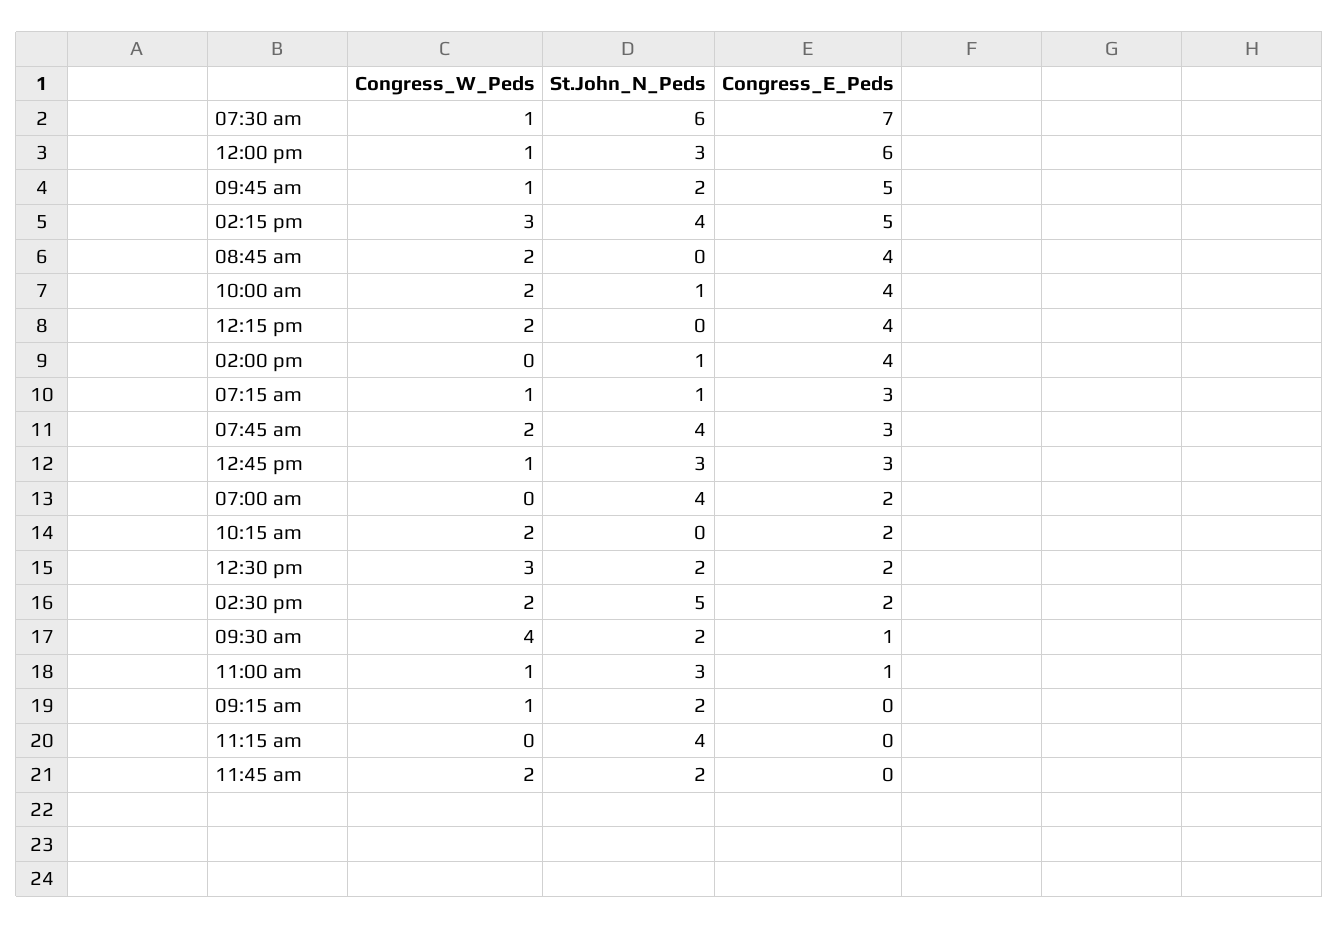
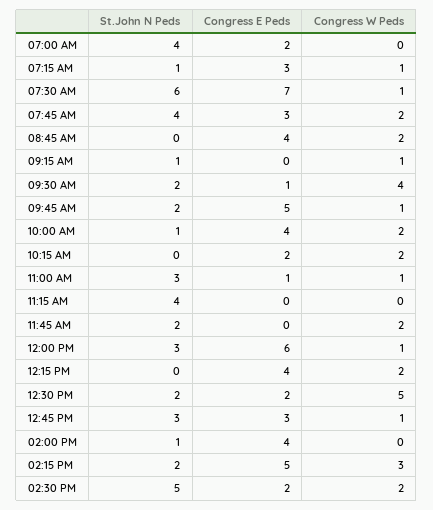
St.John_N_Peds, 02:15 pm: 4 -> 2
Congress_W_Peds, 12:30 pm: 3 -> 5
St.John_N_Peds, 09:15 am: 2 -> 1

